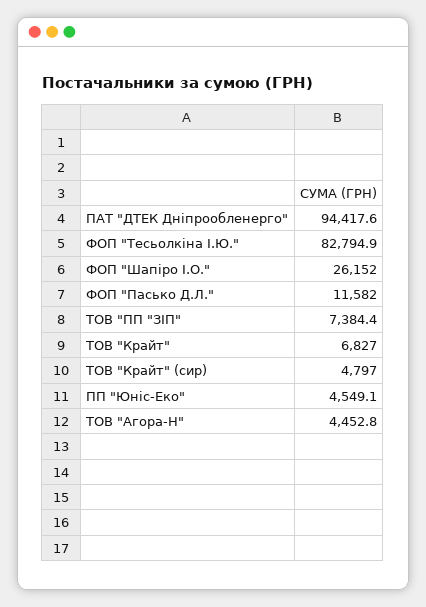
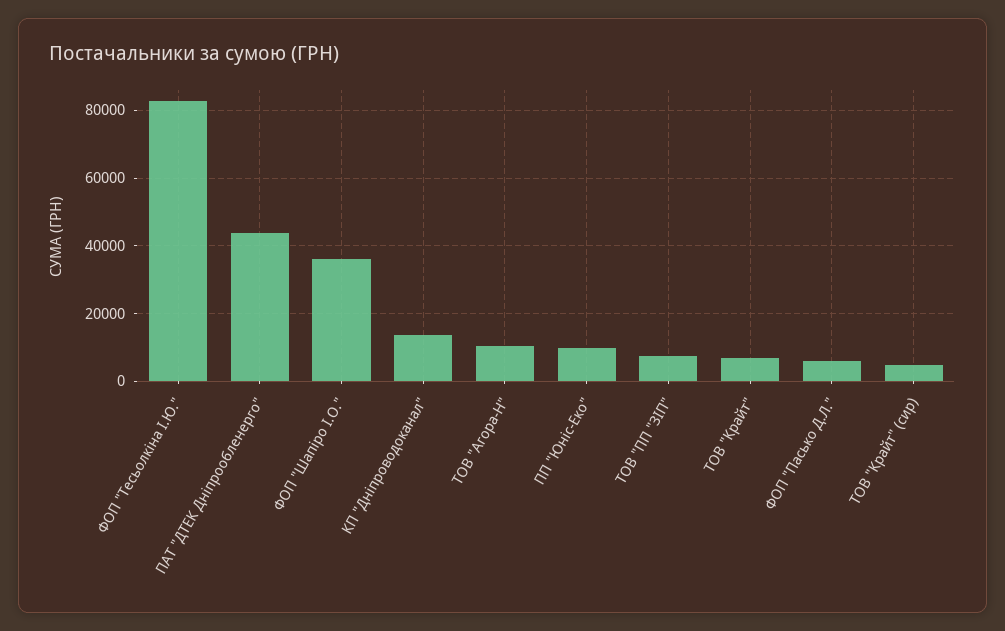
ПАТ "ДТЕК Дніпрообленерго": 94417.6 -> 44000
ФОП "Шапіро І.О.": 26152 -> 36000
ФОП "Пасько Д.Л.": 11582 -> 6000
ПП "Юніс-Еко": 4549.1 -> 10000
ТОВ "Агора-Н": 4452.8 -> 10000
КП "Дніпроводоканал": none -> 14000

